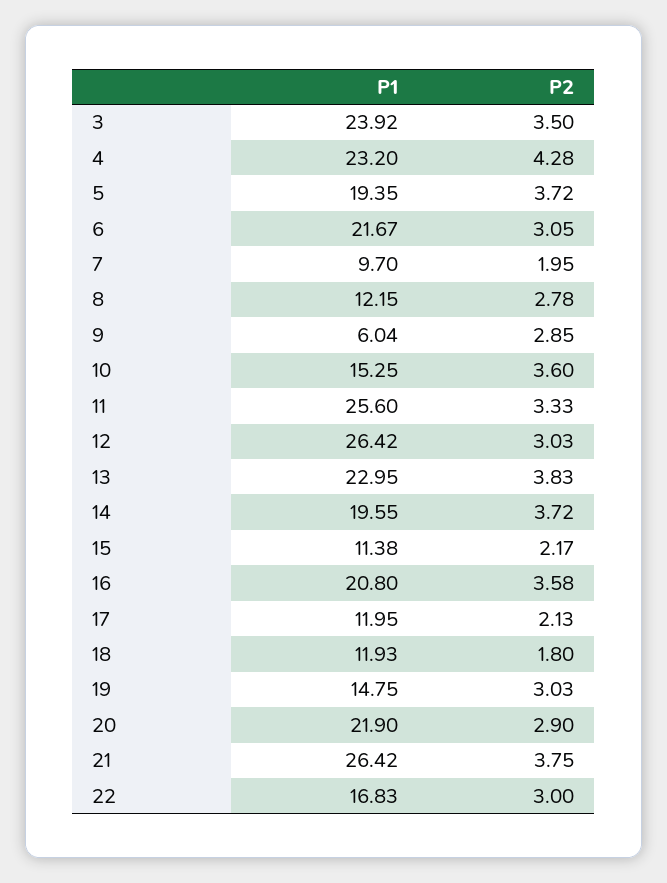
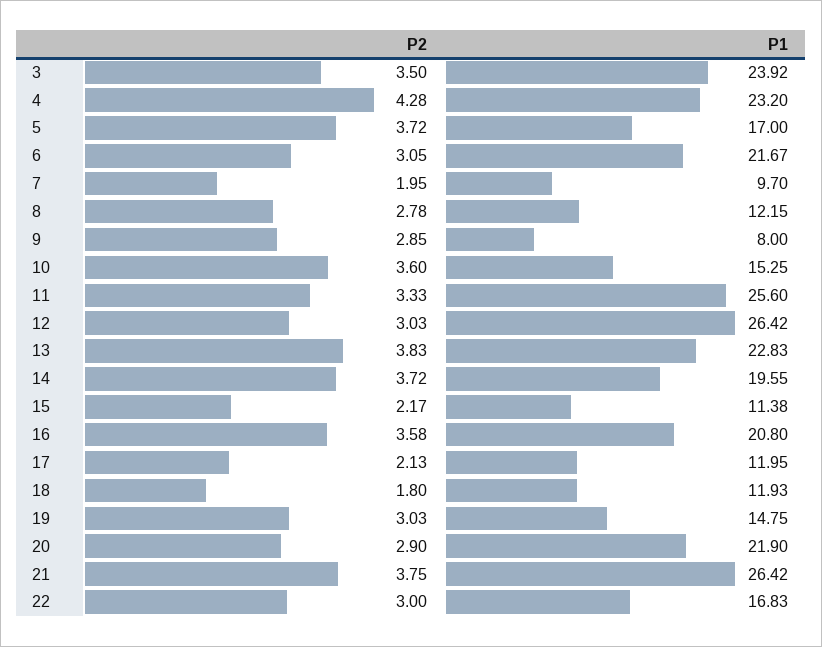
P1, 5: 19.35 -> 17
P1, 9: 6.04 -> 8
P1, 13: 22.95 -> 22.83

